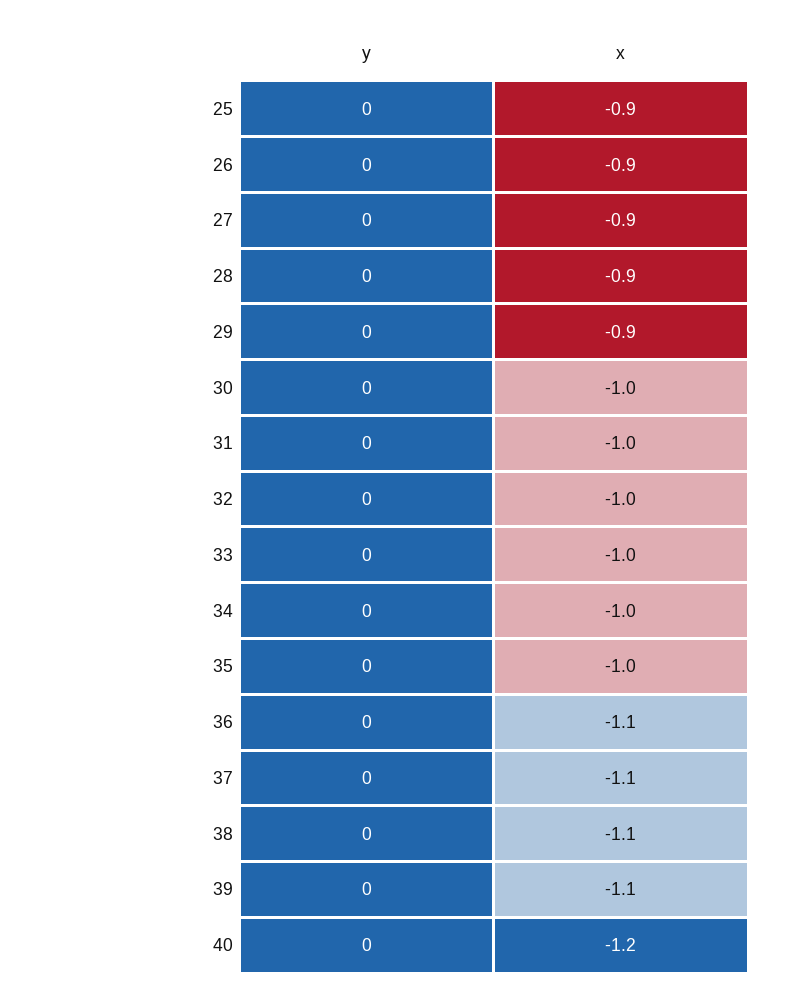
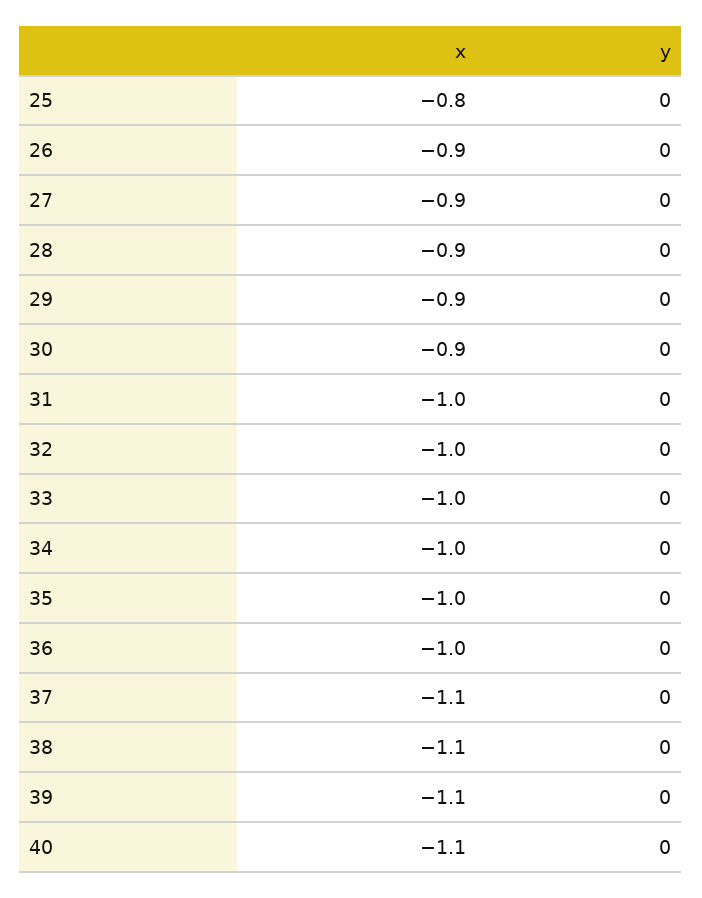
x, 25: -0.9 -> -0.8
x, 30: -1 -> -0.9
x, 36: -1.1 -> -1
x, 40: -1.2 -> -1.1

